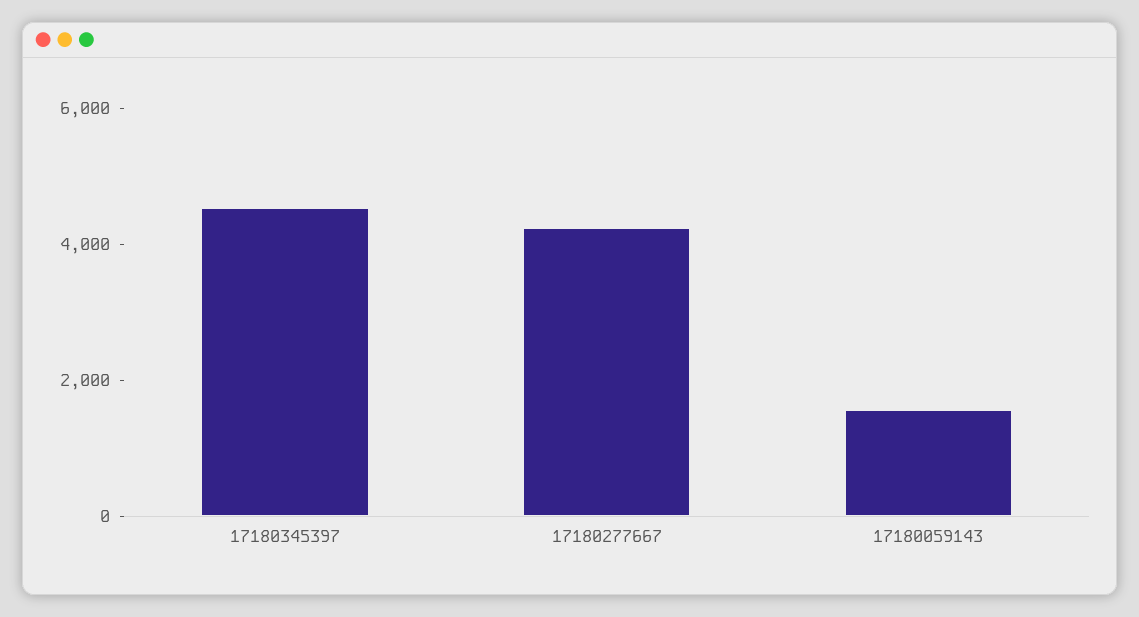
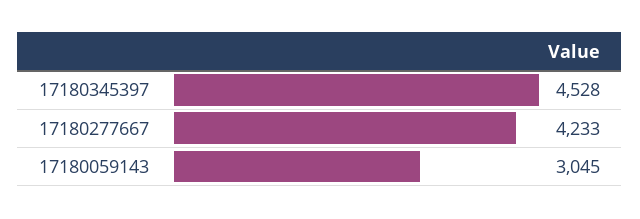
17180059143: 1500 -> 3045

